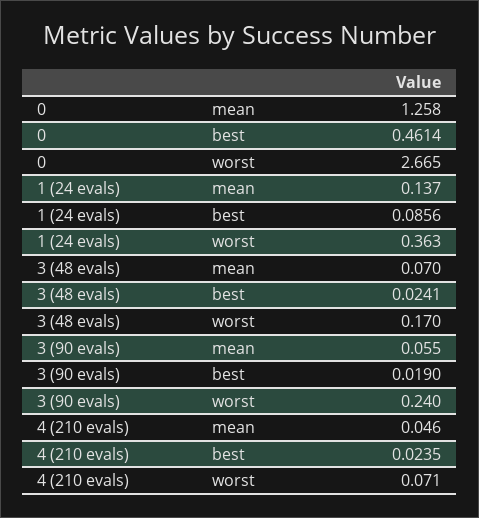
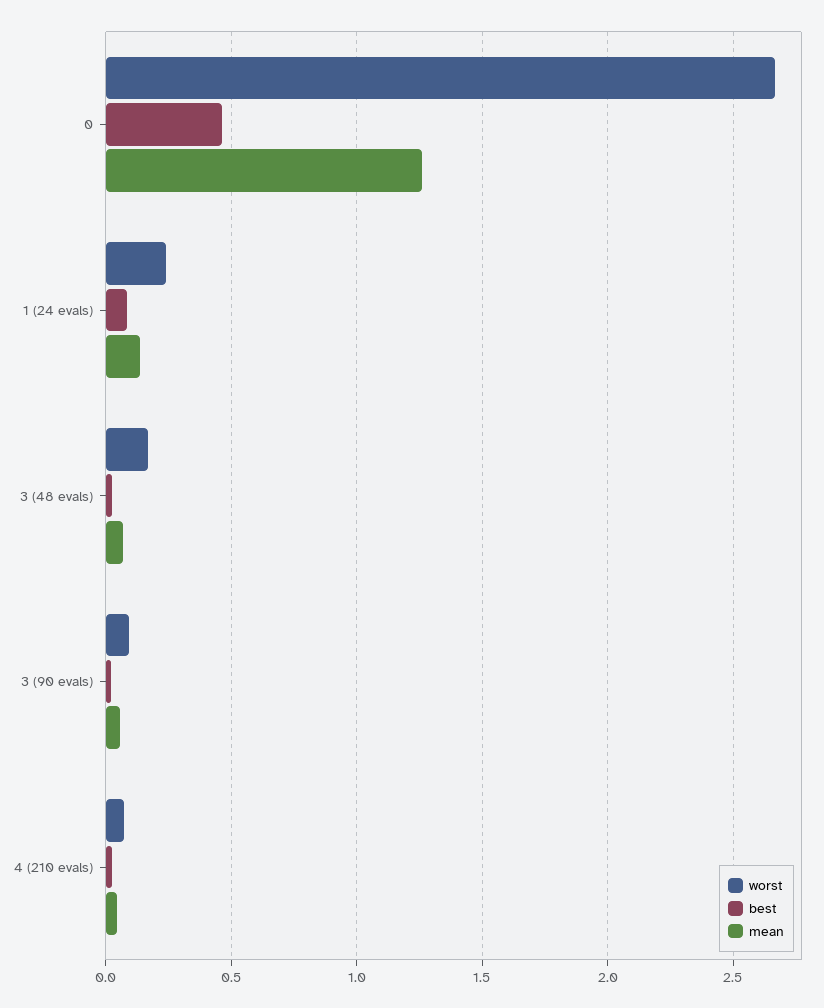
worst, 1 (24 evals): 0.363 -> 0.25
worst, 3 (90 evals): 0.24 -> 0.1

